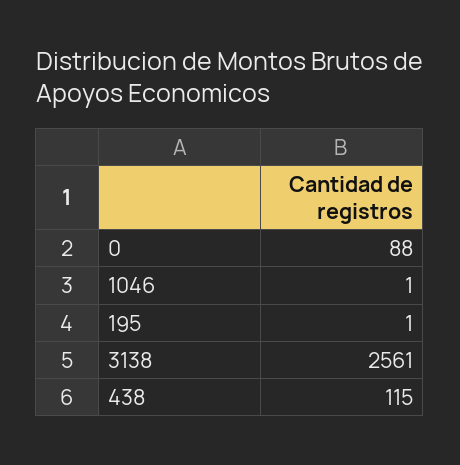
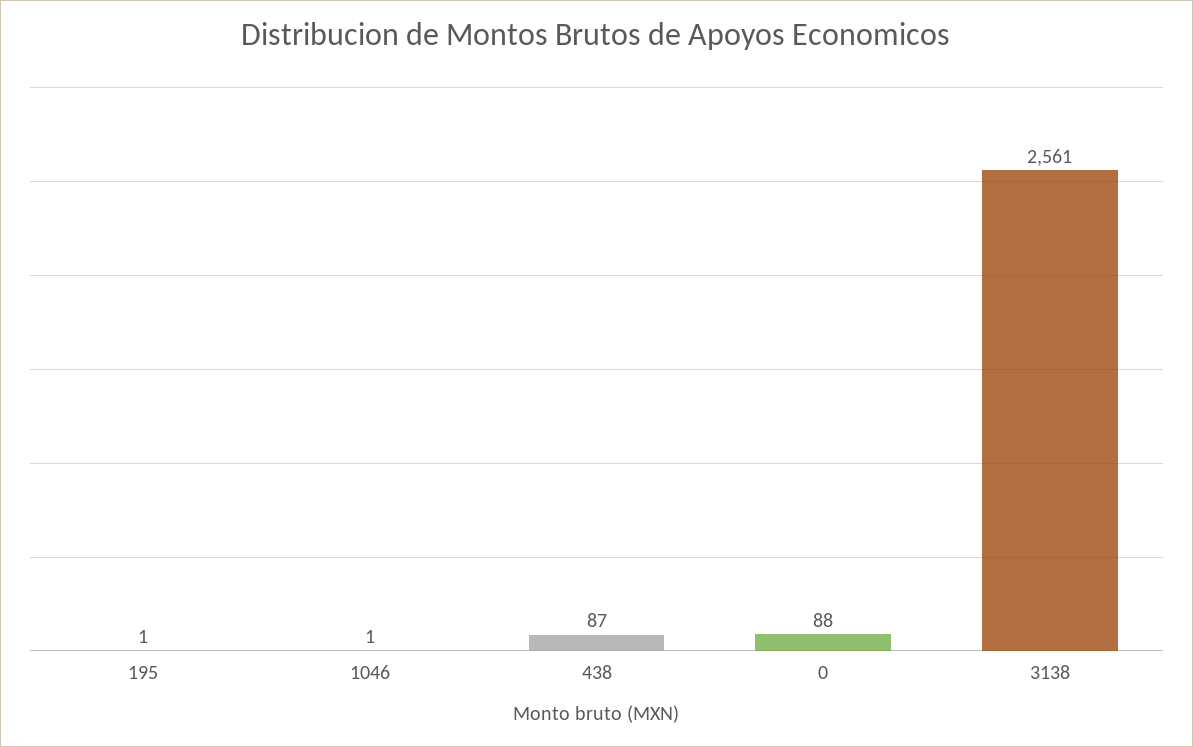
438: 115 -> 87

